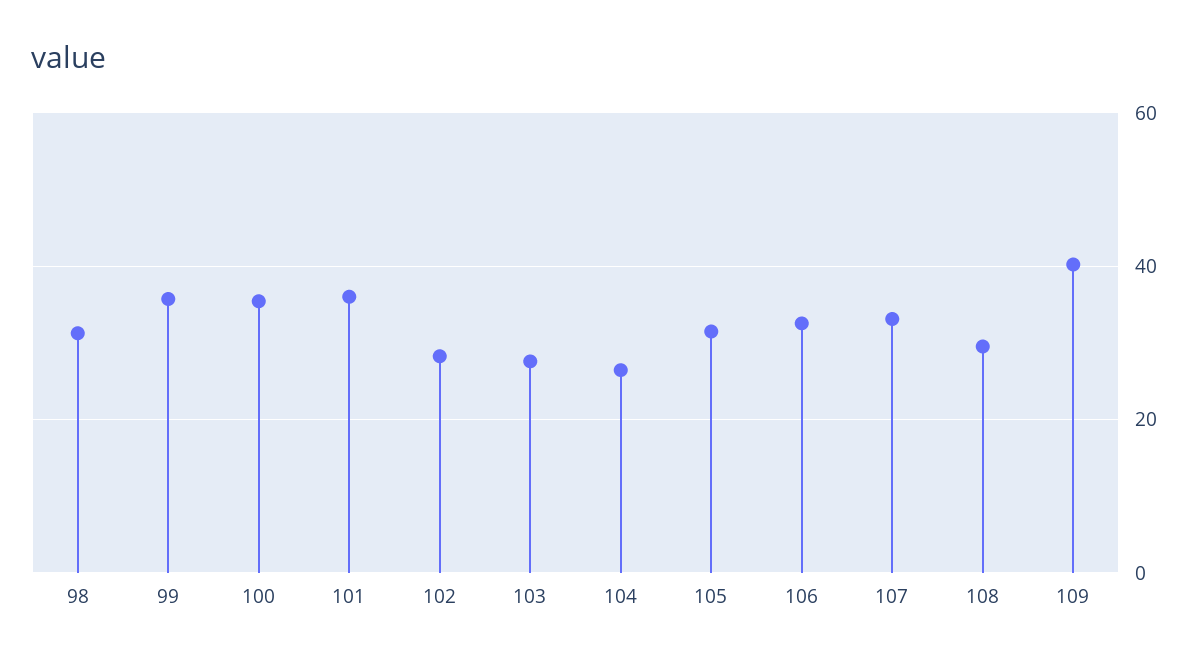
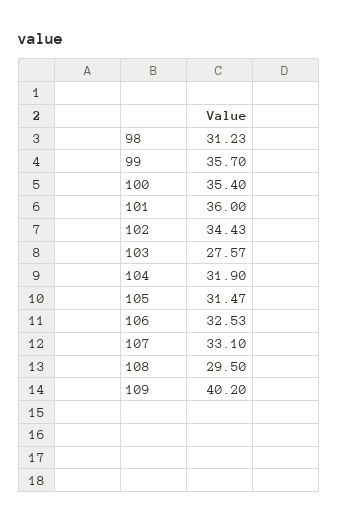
102: 28 -> 34.43
104: 26 -> 31.9

